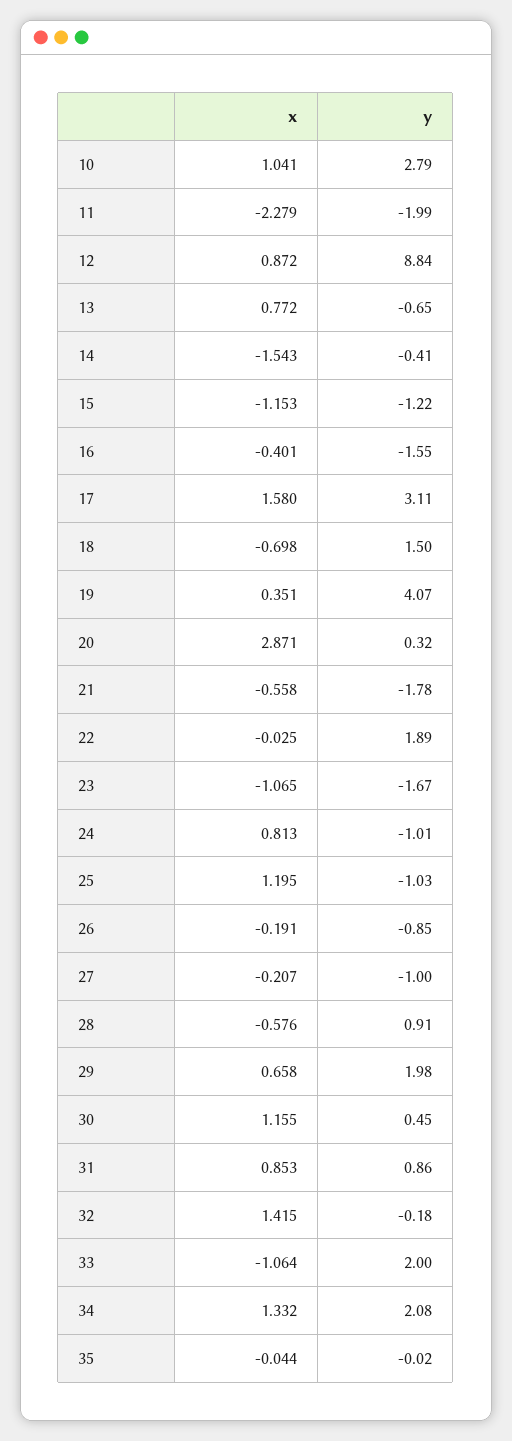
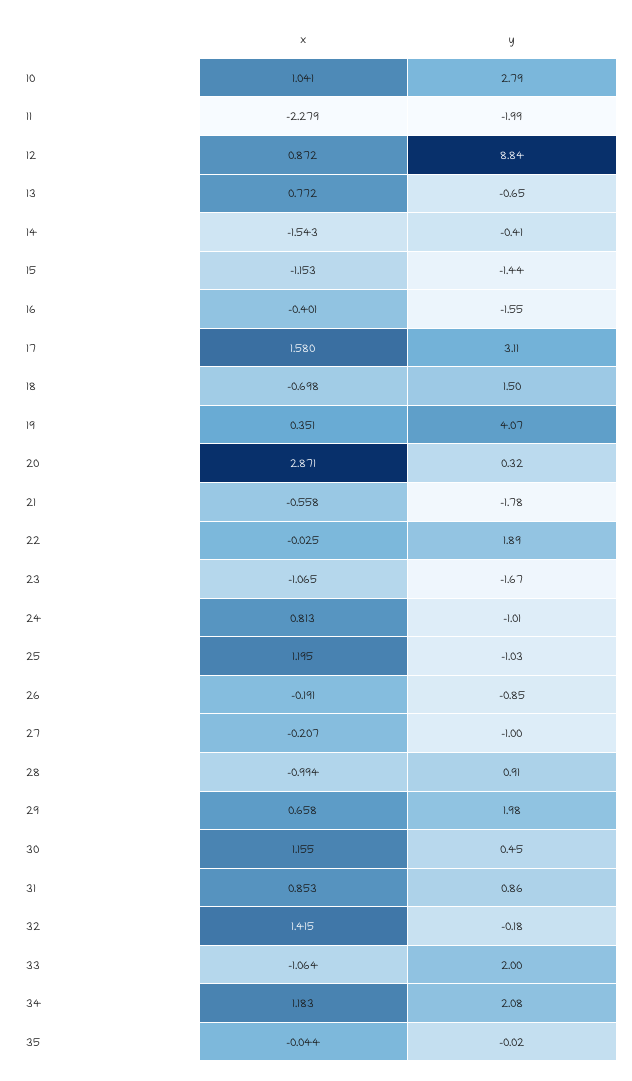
y, 15: -1.22 -> -1.44
x, 28: -0.576 -> -0.994
x, 34: 1.332 -> 1.183

